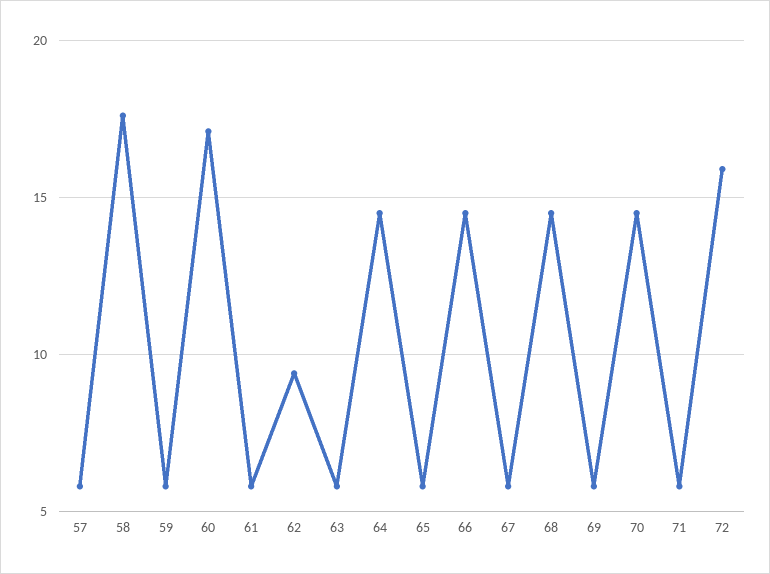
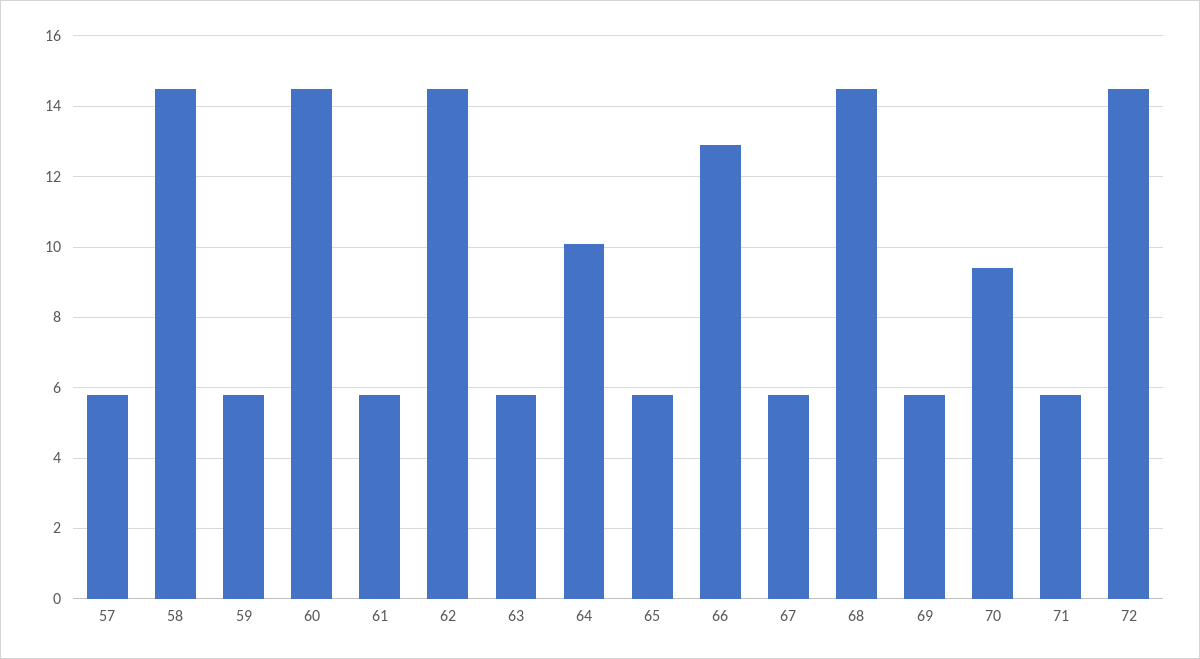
58: 17.5 -> 14.5
60: 17 -> 14.5
62: 9.5 -> 14.5
64: 14.5 -> 10
66: 14.5 -> 13
70: 14.5 -> 9.5
72: 16 -> 14.5

